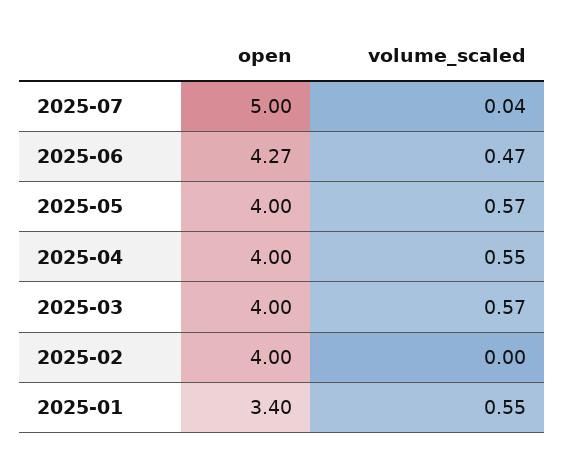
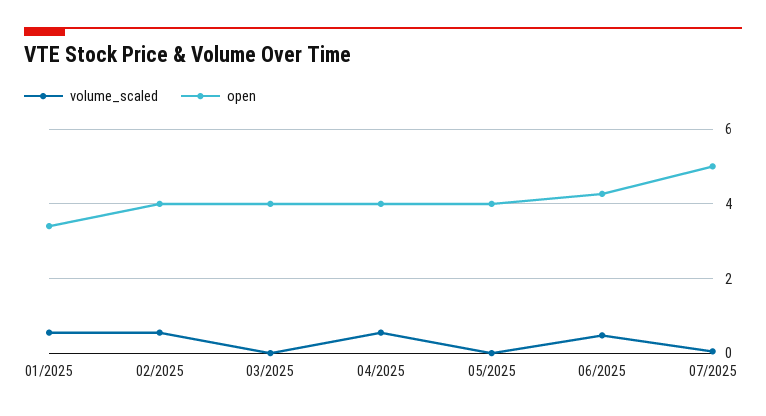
volume_scaled, 2025-05: 0.57 -> 0
volume_scaled, 2025-03: 0.57 -> 0
volume_scaled, 2025-02: 0 -> 0.6

